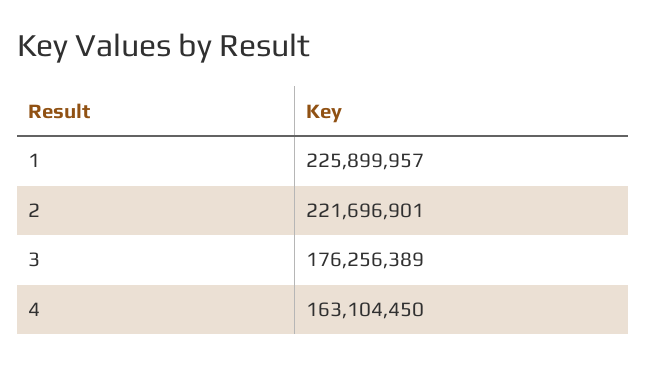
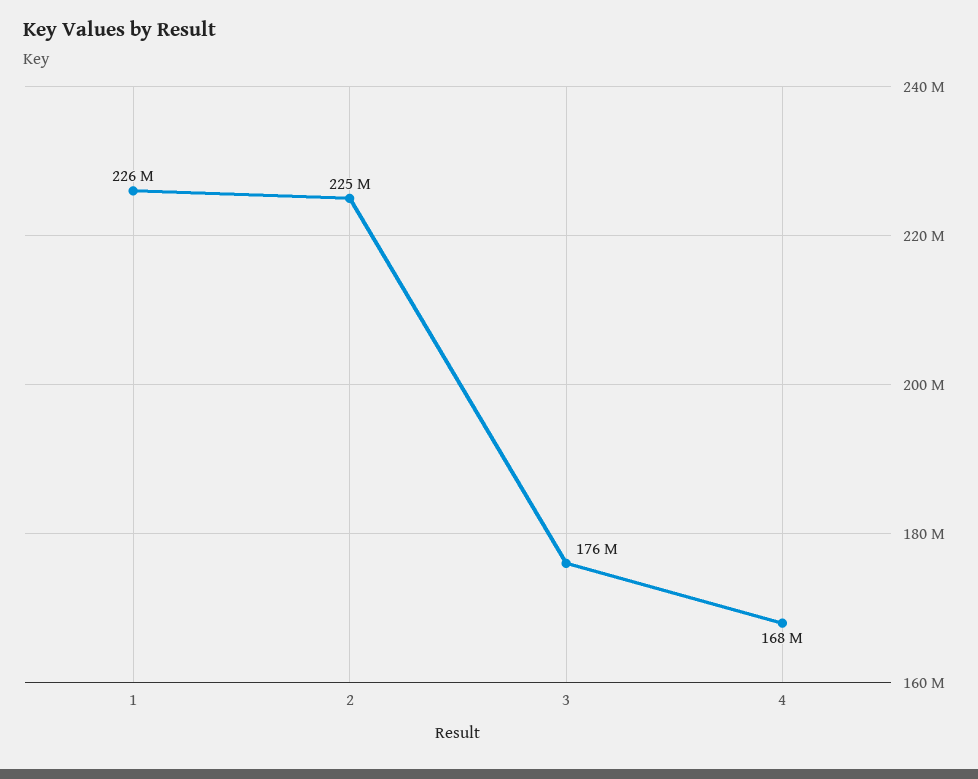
2: 221696901 -> 225000000
4: 163104450 -> 168000000

